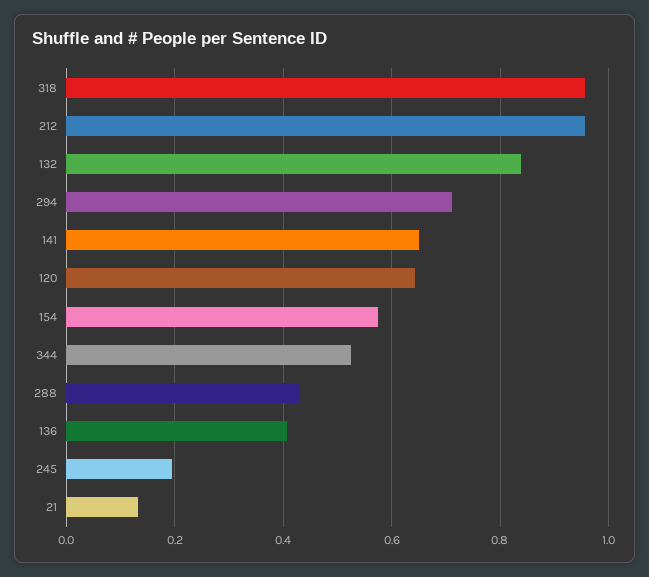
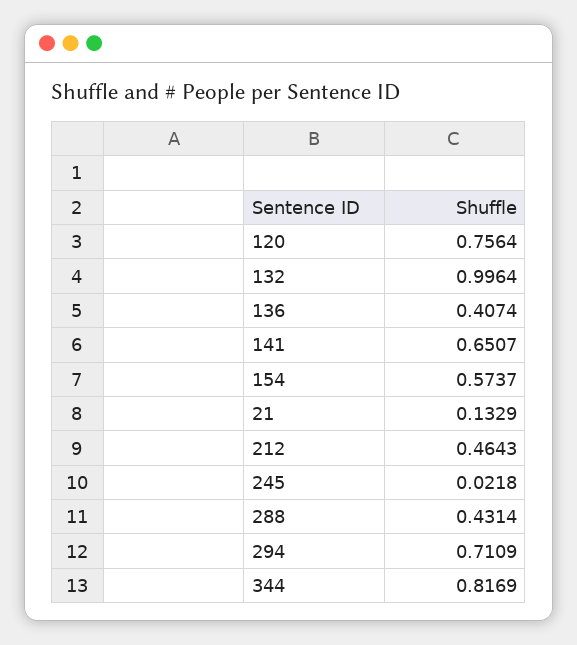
318: 0.96 -> none
212: 0.96 -> 0.4643
132: 0.84 -> 0.9964
120: 0.64 -> 0.7564
344: 0.52 -> 0.8169
245: 0.2 -> 0.0218

